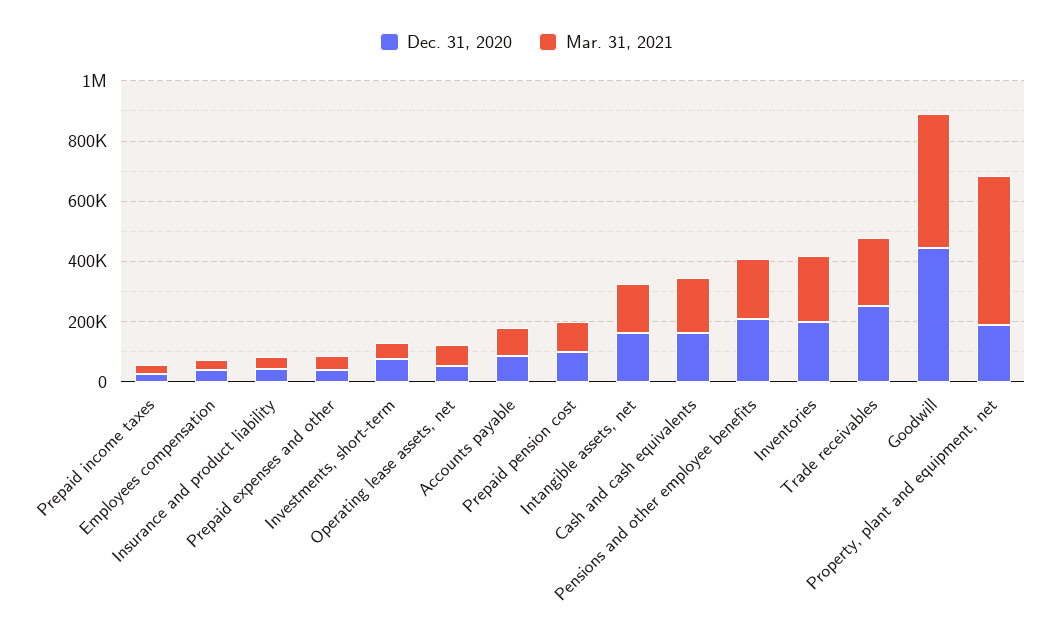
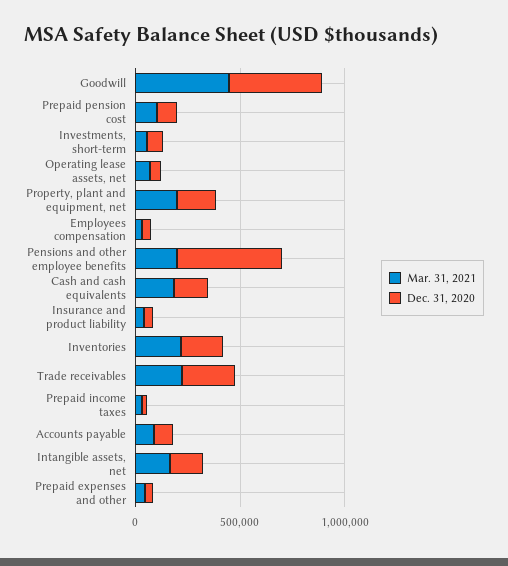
Dec. 31, 2020, Pensions and other employee benefits: 200000 -> 500000
Mar. 31, 2021, Property, plant and equipment, net: 500000 -> 200000

